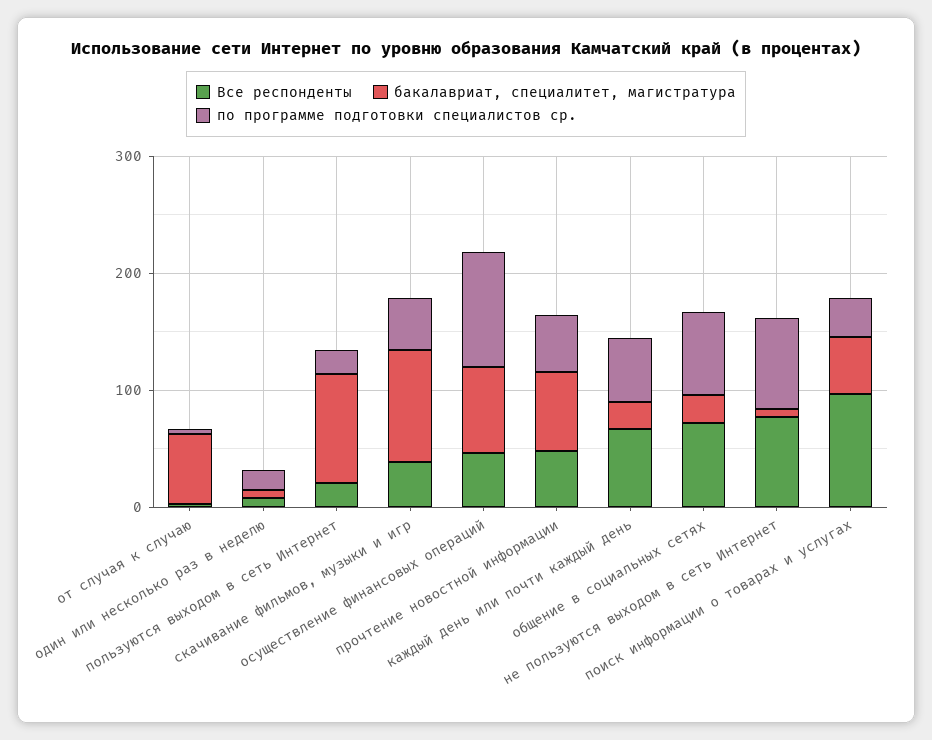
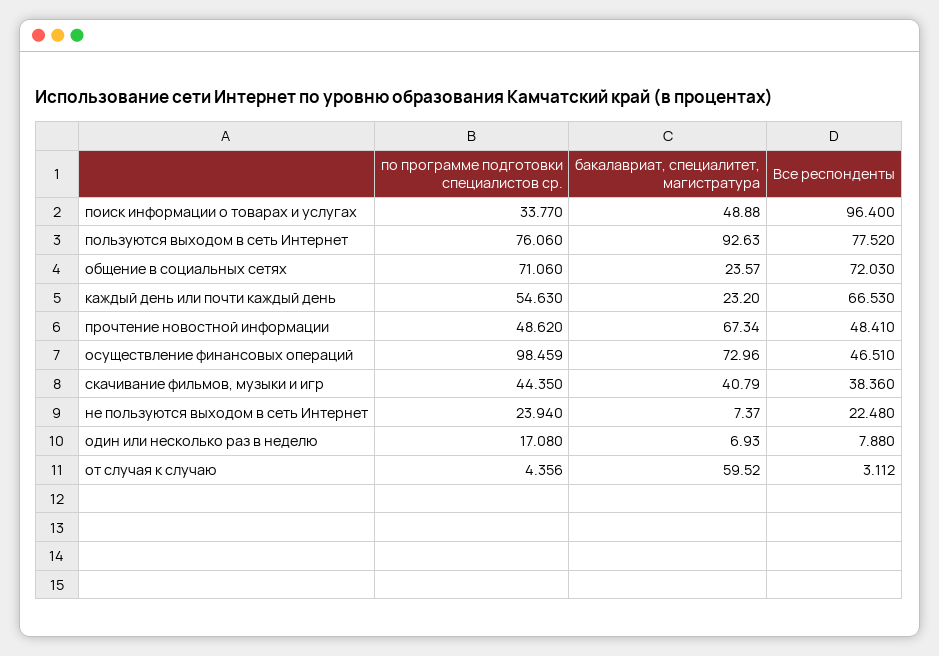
Все респонденты, пользуются выходом в сеть Интернет: 20 -> 77.52
по программе подготовки специалистов ср., пользуются выходом в сеть Интернет: 20 -> 76.06
бакалавриат, специалитет, магистратура, скачивание фильмов, музыки и игр: 100 -> 40.79
Все респонденты, не пользуются выходом в сеть Интернет: 80 -> 22.48
по программе подготовки специалистов ср., не пользуются выходом в сеть Интернет: 80 -> 23.94

